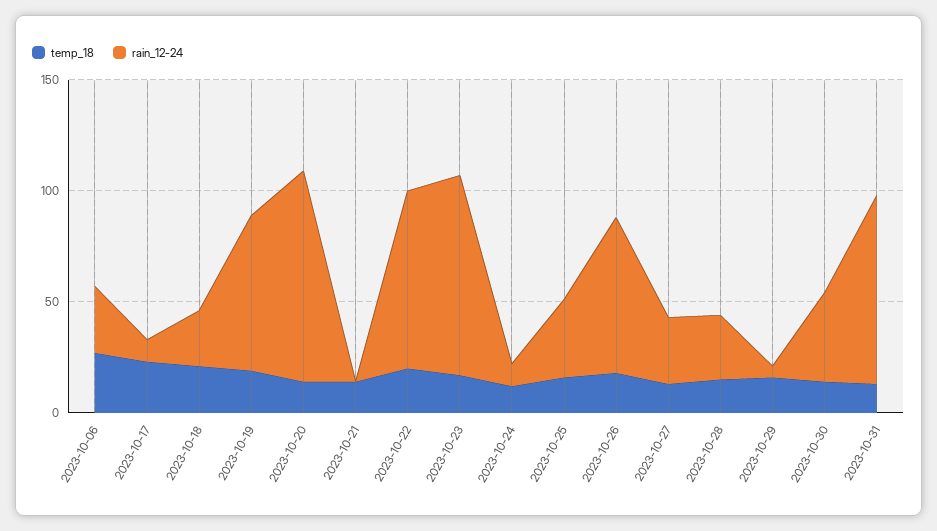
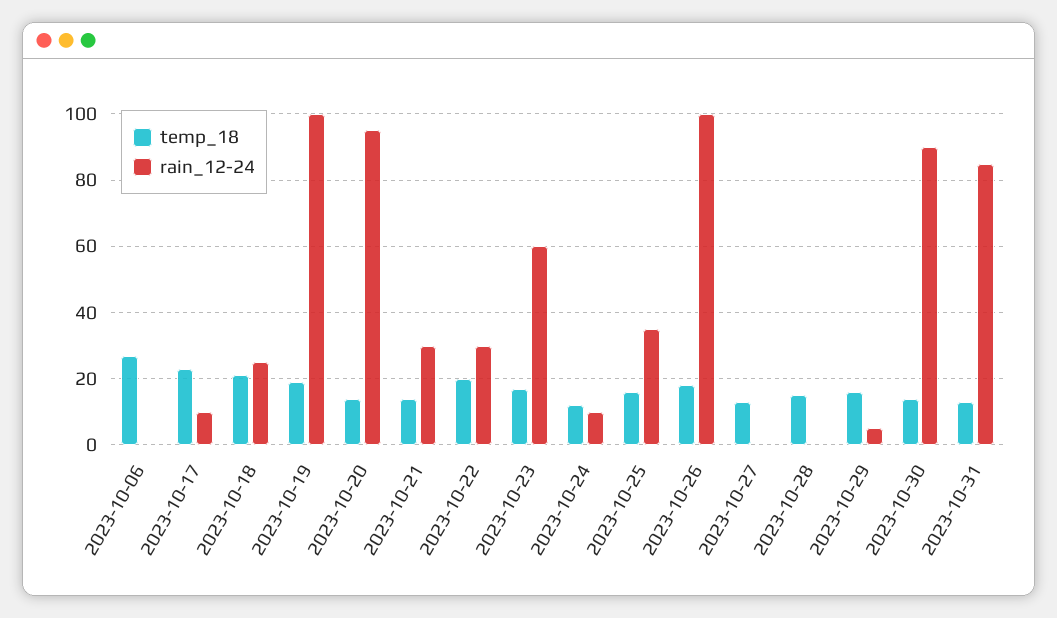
rain_12-24, 2023-10-06: 30 -> 0
rain_12-24, 2023-10-19: 70 -> 100
rain_12-24, 2023-10-21: 0 -> 30
rain_12-24, 2023-10-22: 80 -> 30
rain_12-24, 2023-10-23: 90 -> 60
rain_12-24, 2023-10-26: 70 -> 100
rain_12-24, 2023-10-27: 30 -> 0
rain_12-24, 2023-10-28: 30 -> 0
rain_12-24, 2023-10-30: 40 -> 90

